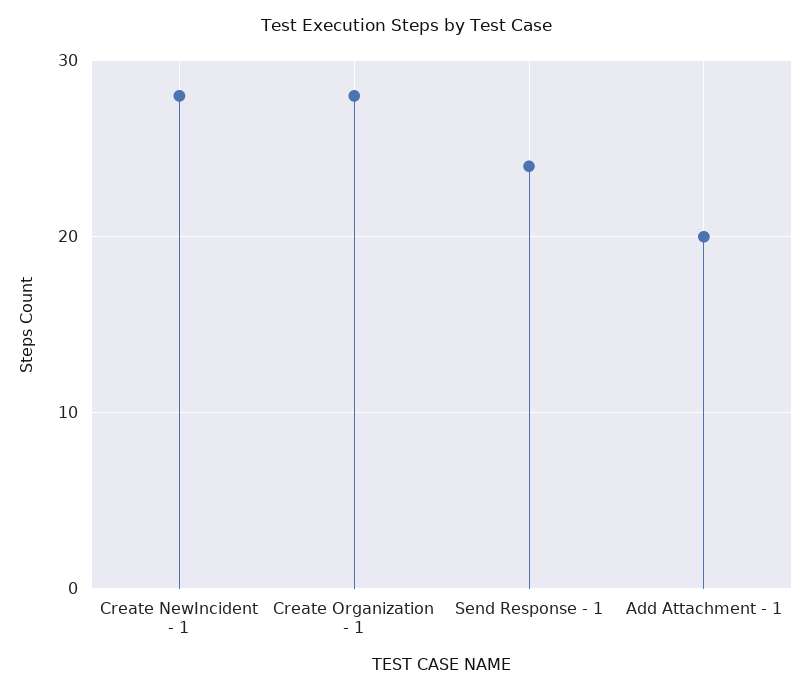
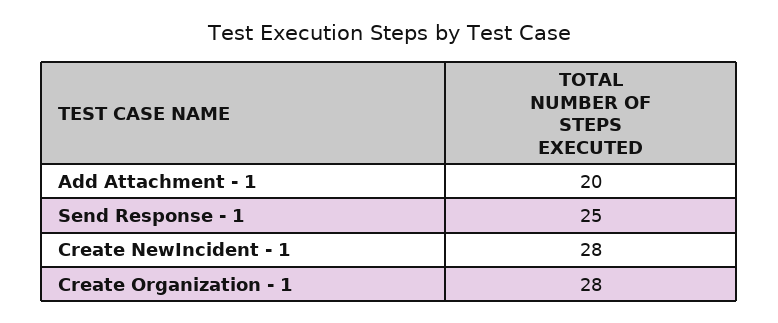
Send Response - 1: 24 -> 25

